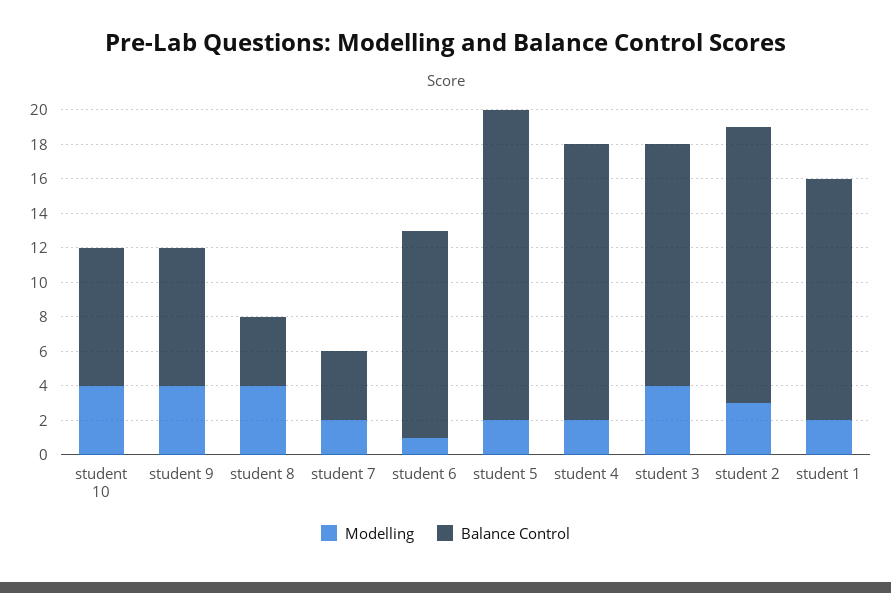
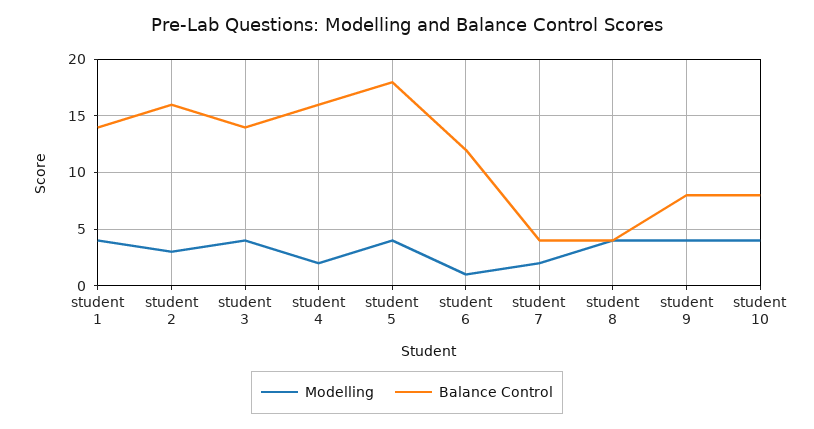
Modelling, student 5: 2 -> 4
Modelling, student 1: 2 -> 4

